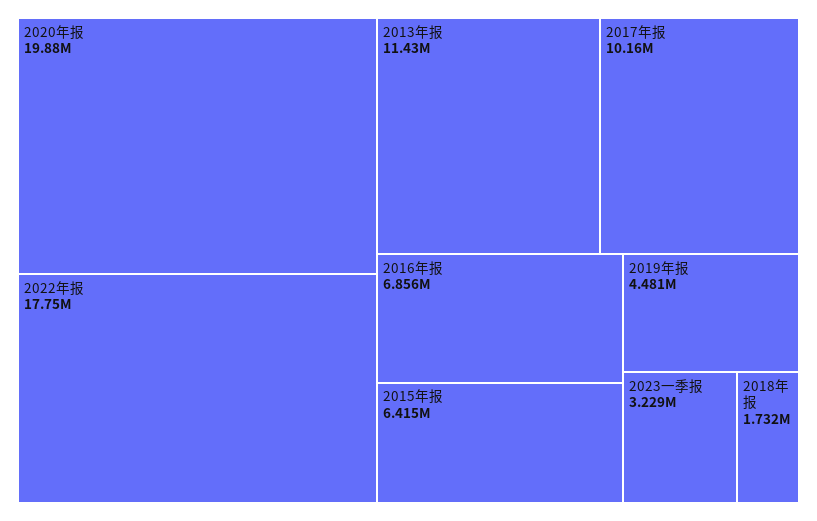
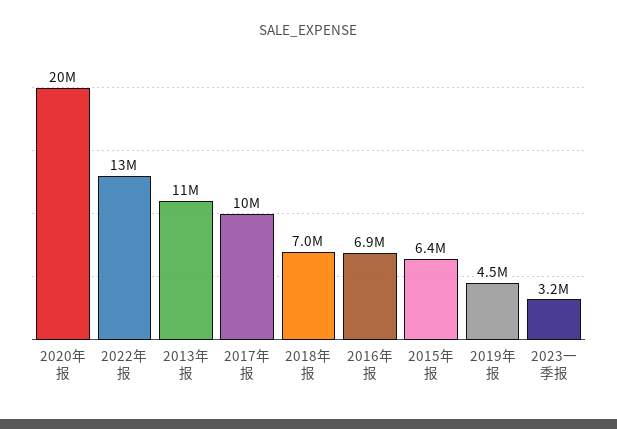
2022年报: 17750000 -> 13000000
2018年报: 1732000 -> 7000000

